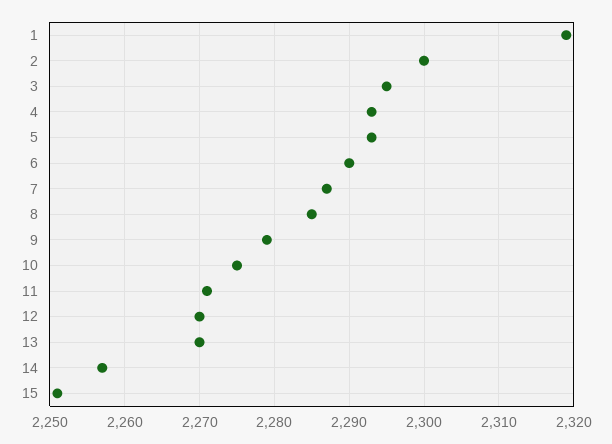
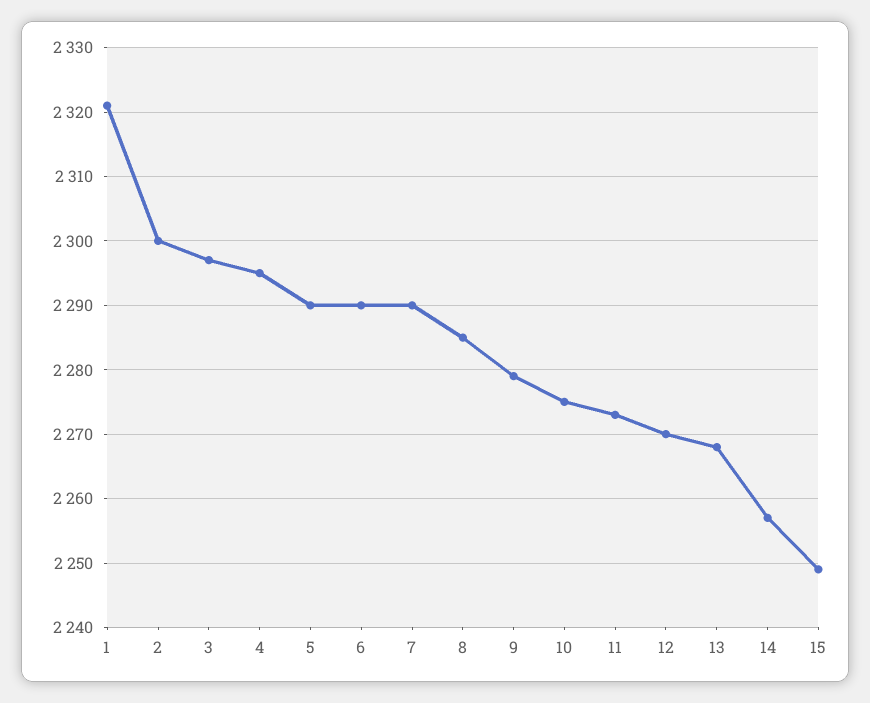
1: 2319 -> 2321
3: 2295 -> 2297
4: 2293 -> 2295
5: 2293 -> 2290
7: 2287 -> 2290
11: 2271 -> 2273
13: 2270 -> 2268
15: 2251 -> 2249

